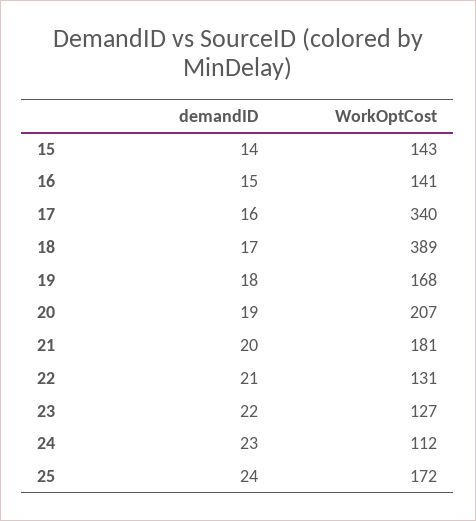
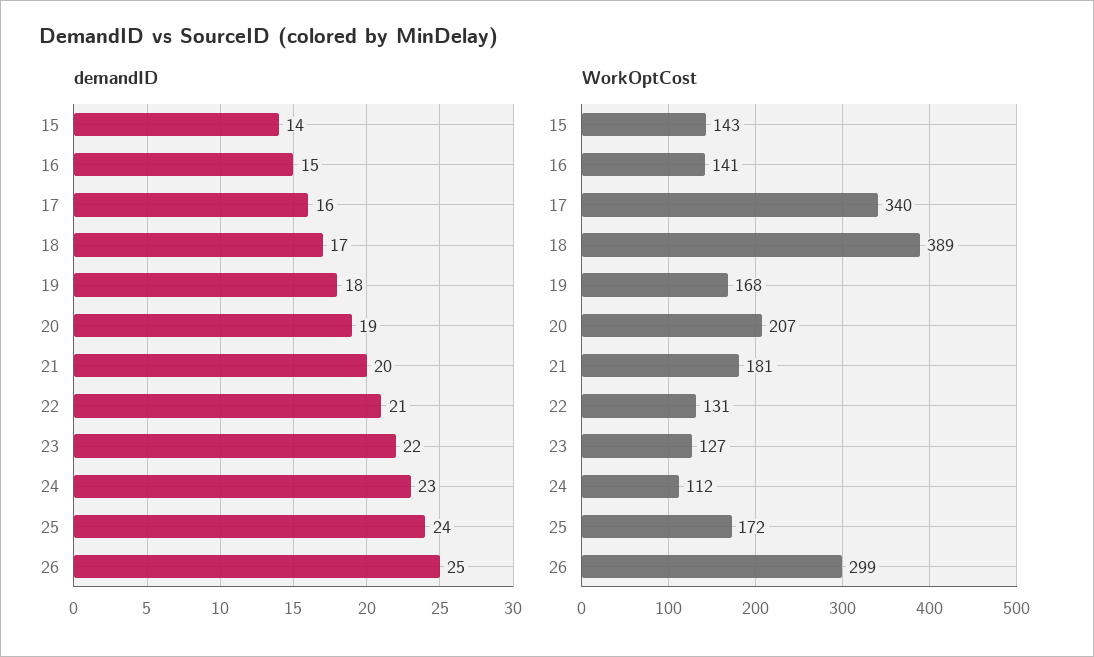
demandID, 26: none -> 25
WorkOptCost, 26: none -> 299

